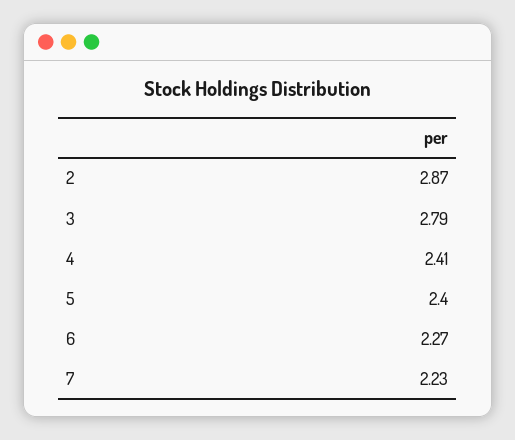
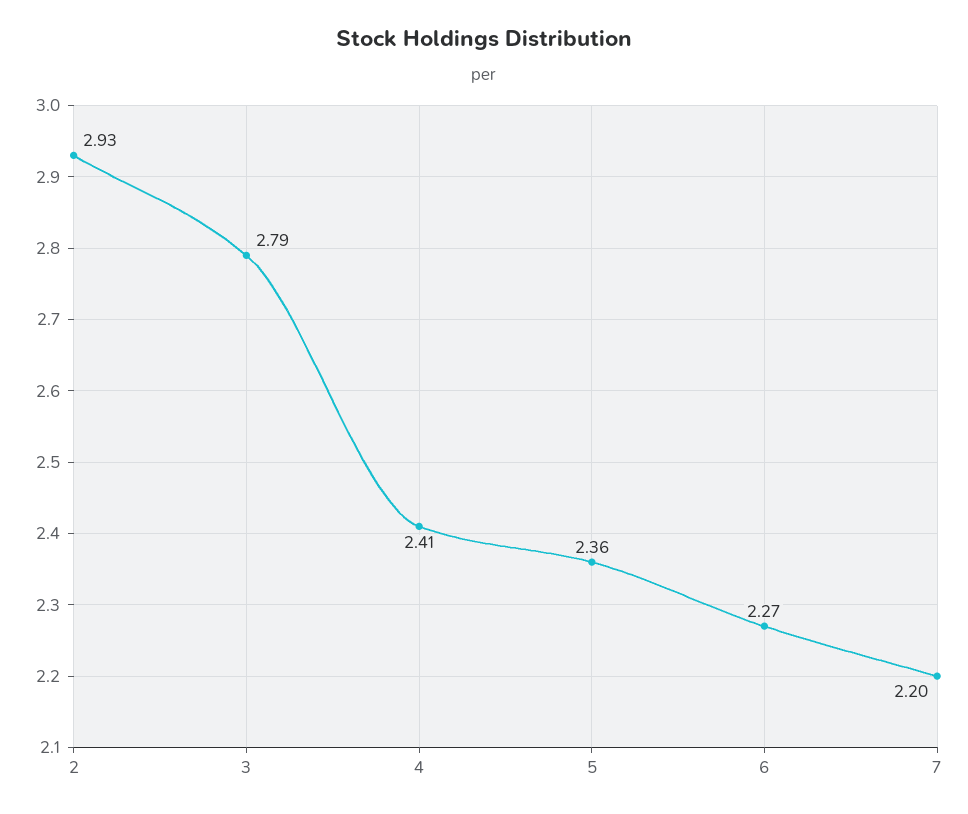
2: 2.87 -> 2.93
5: 2.4 -> 2.36
7: 2.23 -> 2.2

